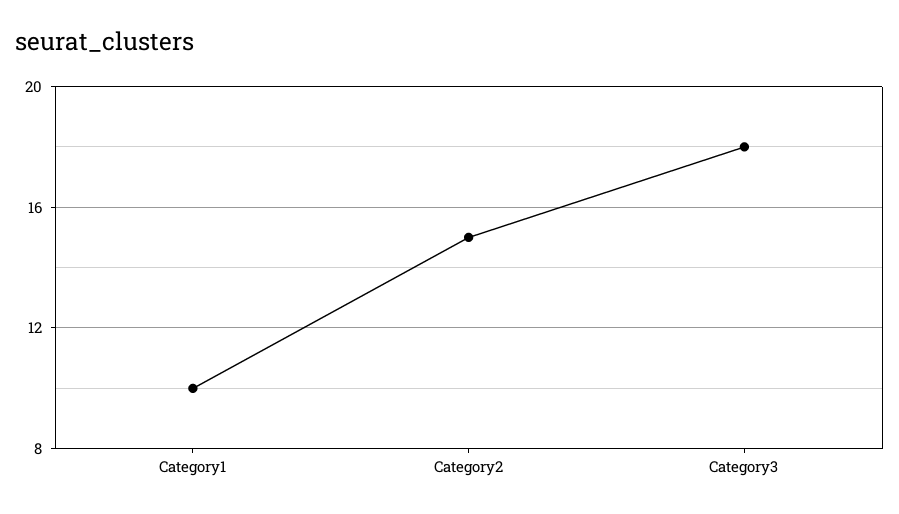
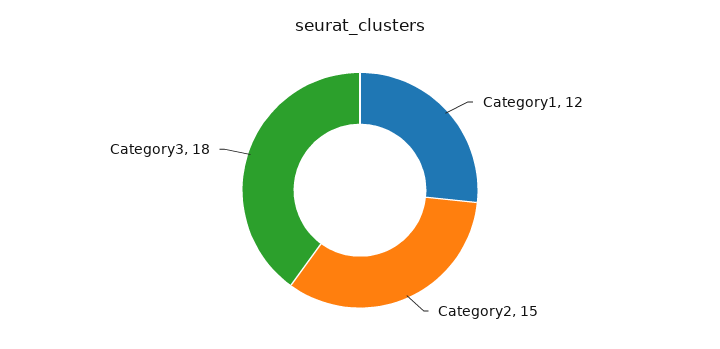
Category1: 10 -> 12

